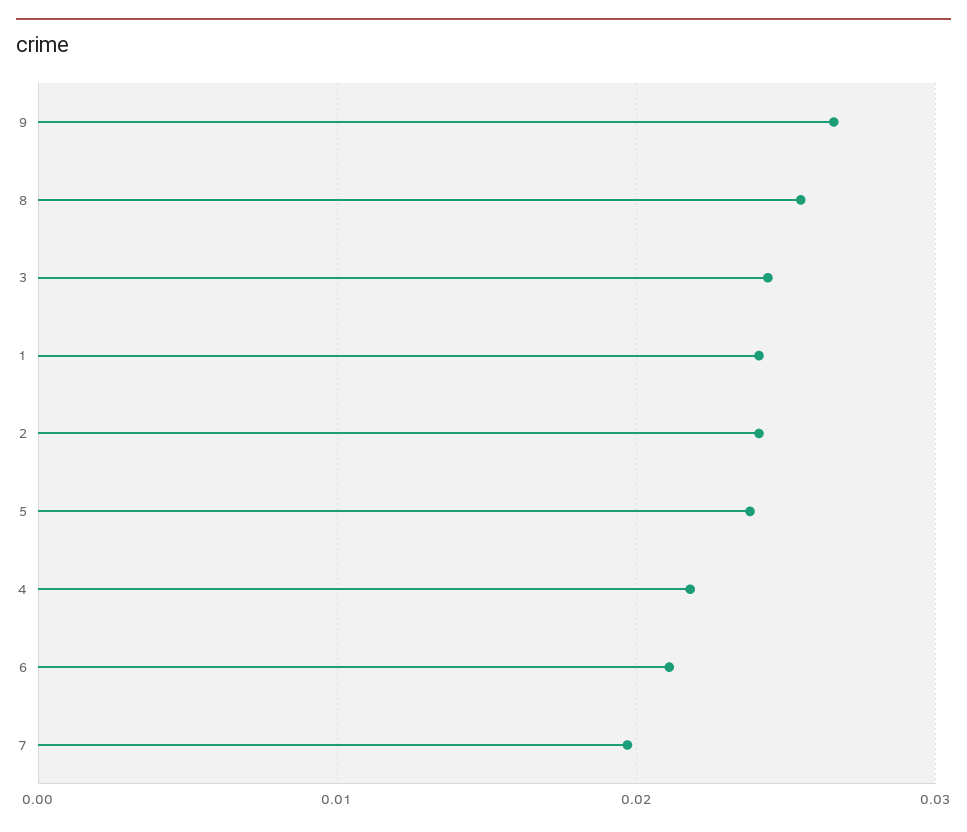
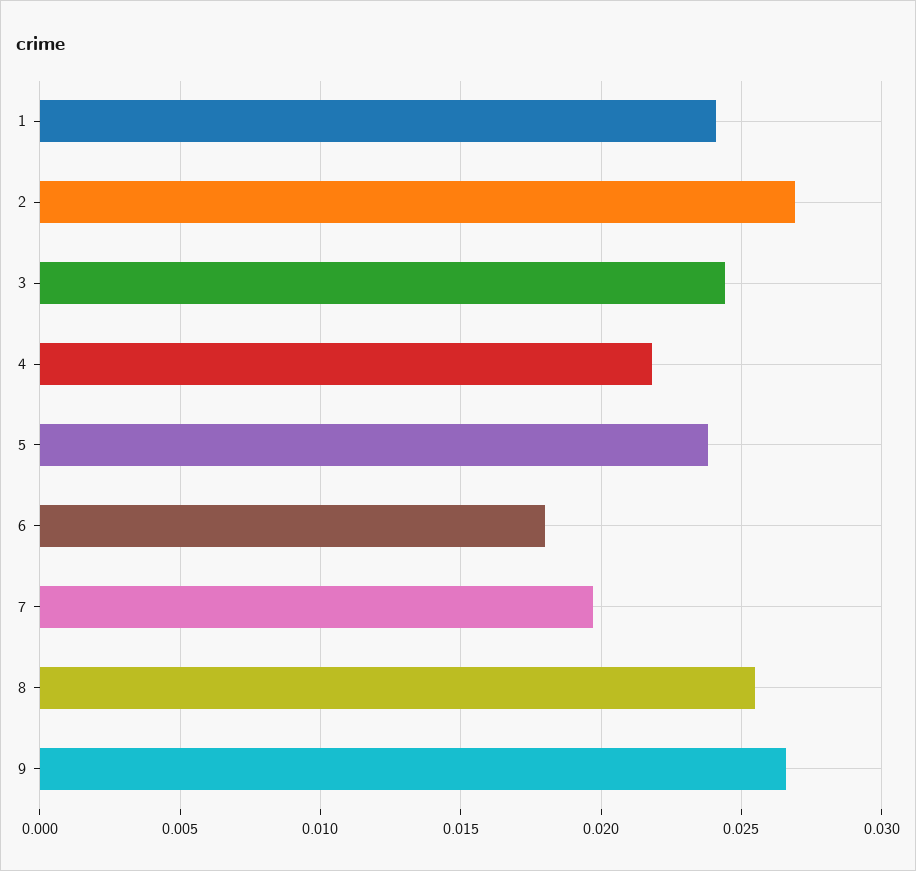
2: 0.024 -> 0.027
6: 0.021 -> 0.018

